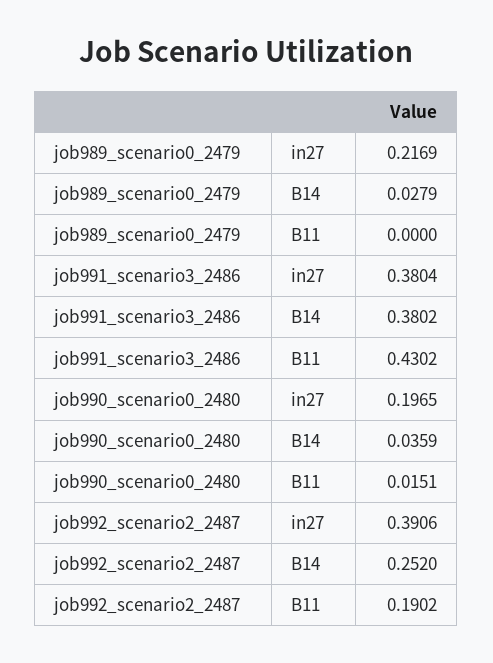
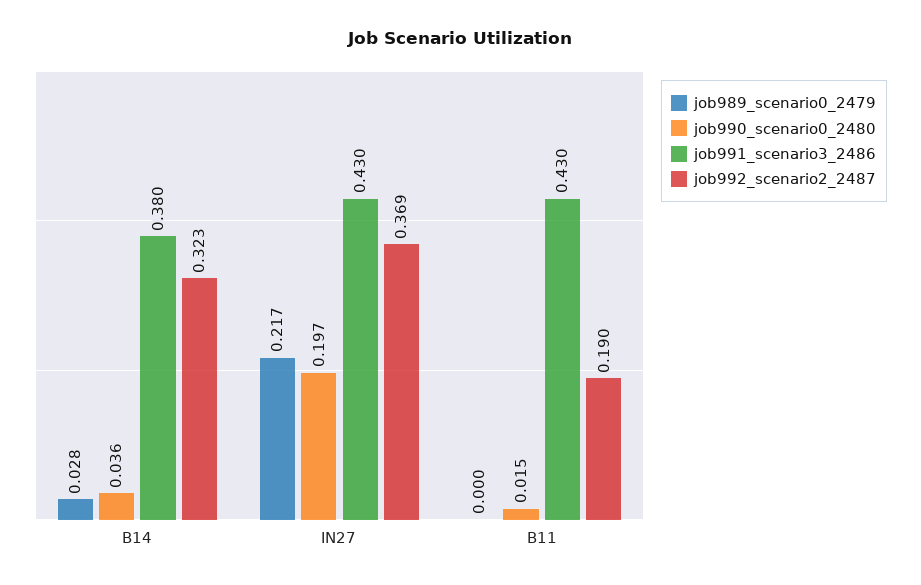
job991_scenario3_2486, in27: 0.3804 -> 0.43
job992_scenario2_2487, in27: 0.3906 -> 0.369
job992_scenario2_2487, B14: 0.252 -> 0.323

